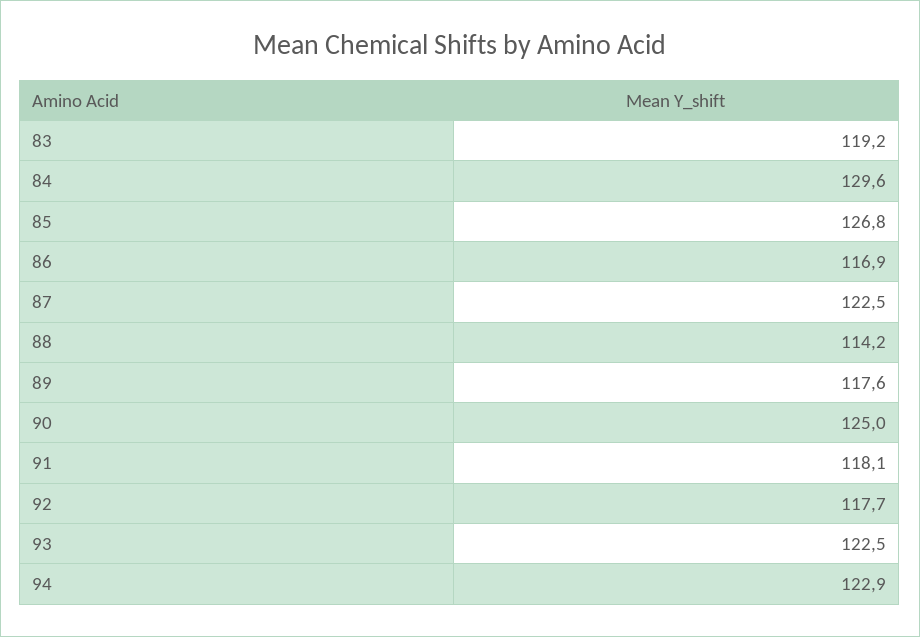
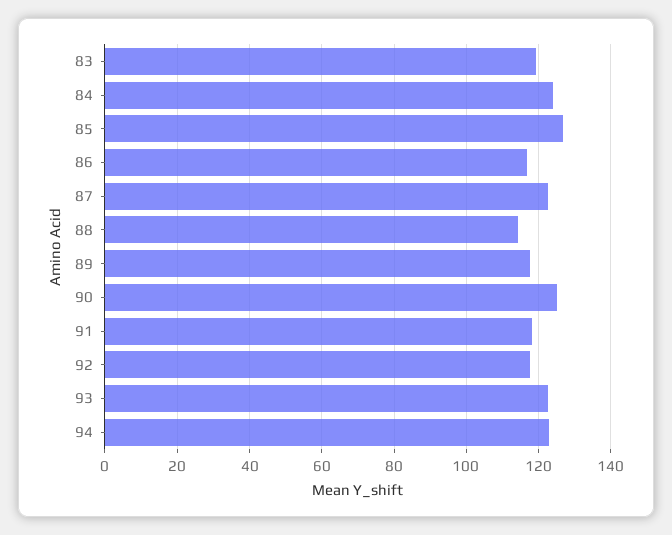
84: 129.6 -> 124

